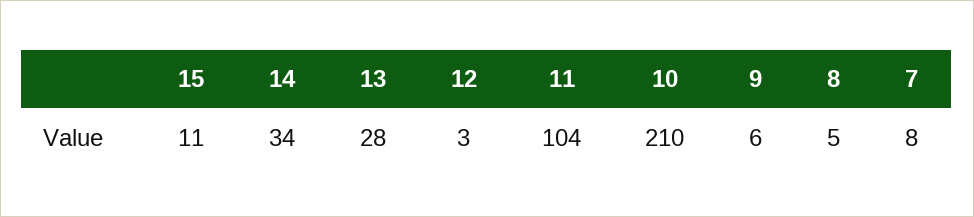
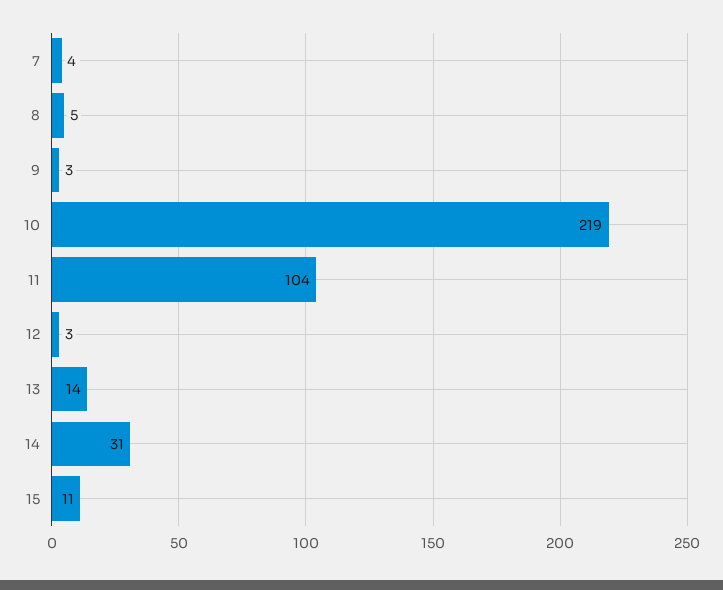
14: 34 -> 31
13: 28 -> 14
10: 210 -> 219
9: 6 -> 3
7: 8 -> 4

